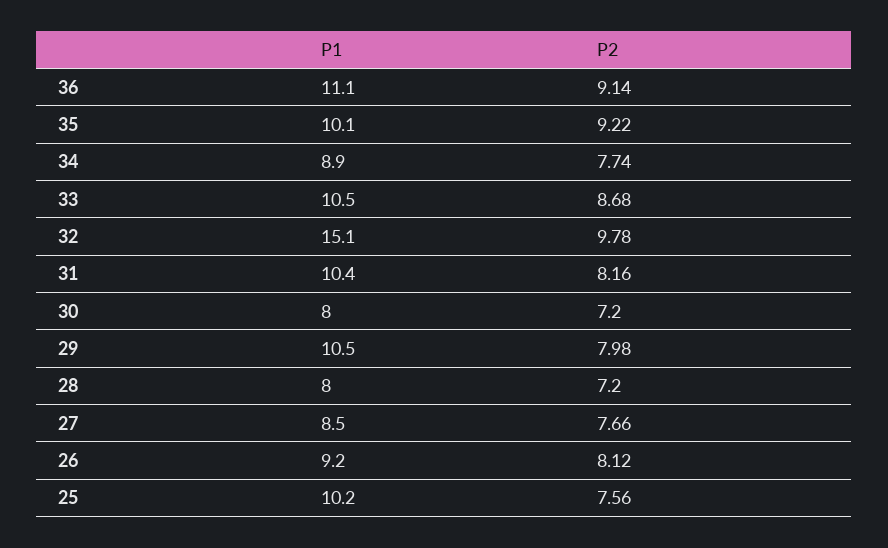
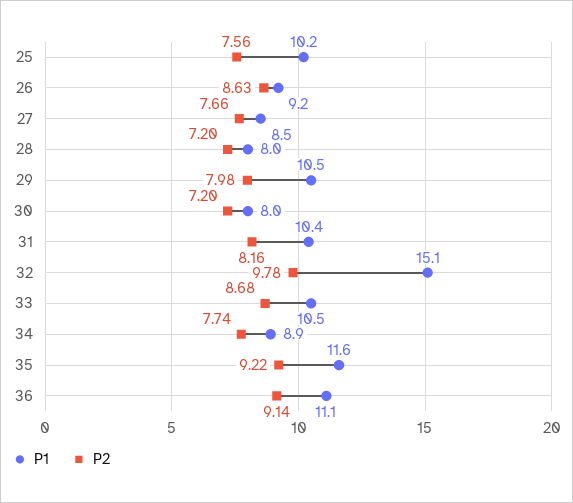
P1, 35: 10.1 -> 11.6
P2, 26: 8.12 -> 8.63

